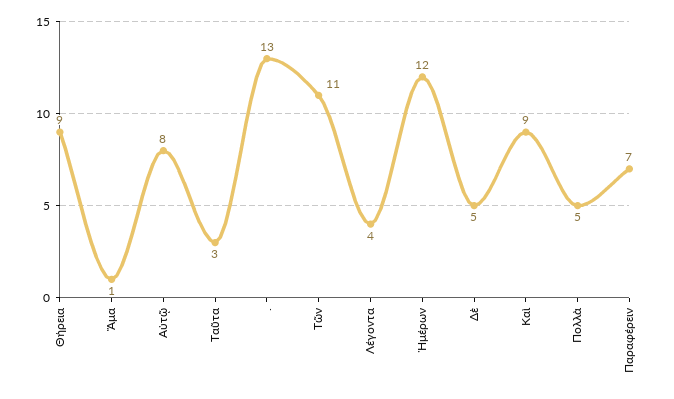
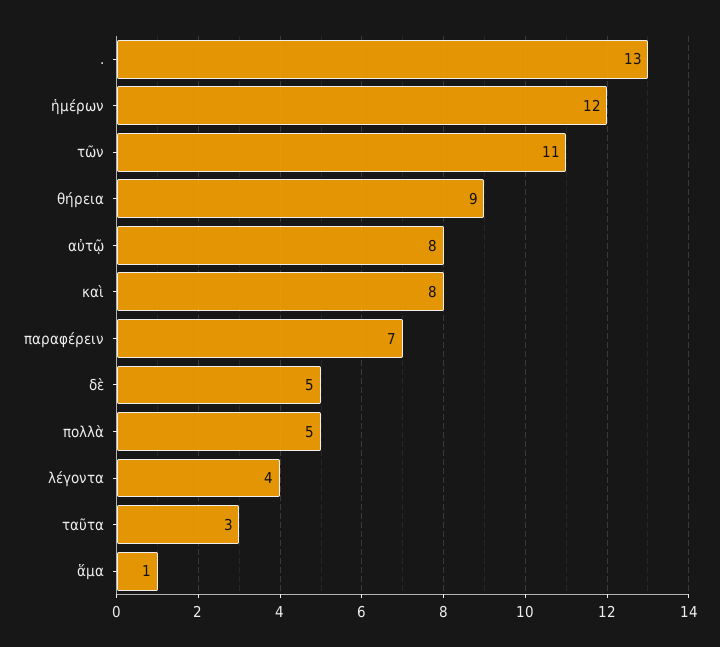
Καὶ: 9 -> 8

